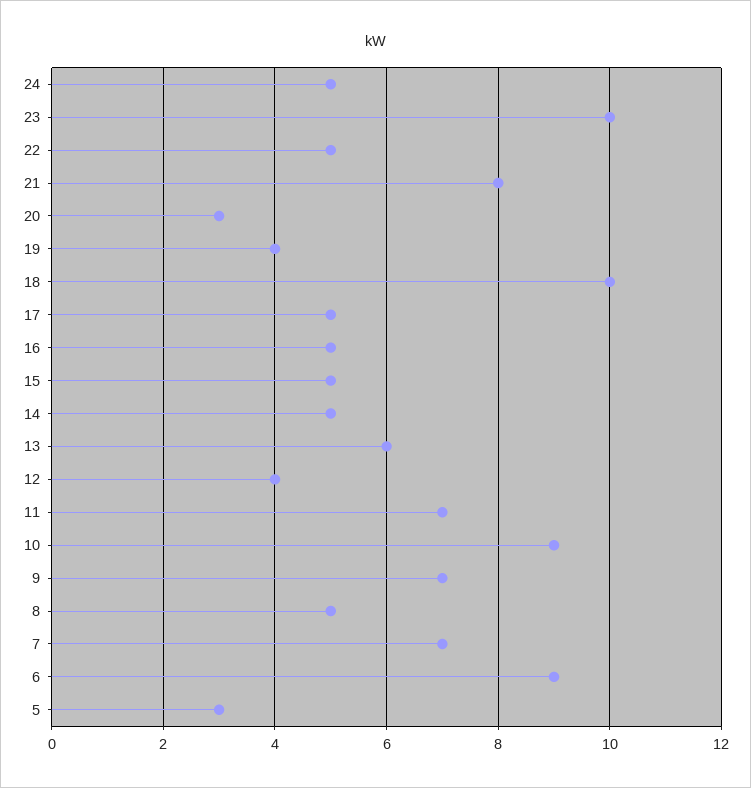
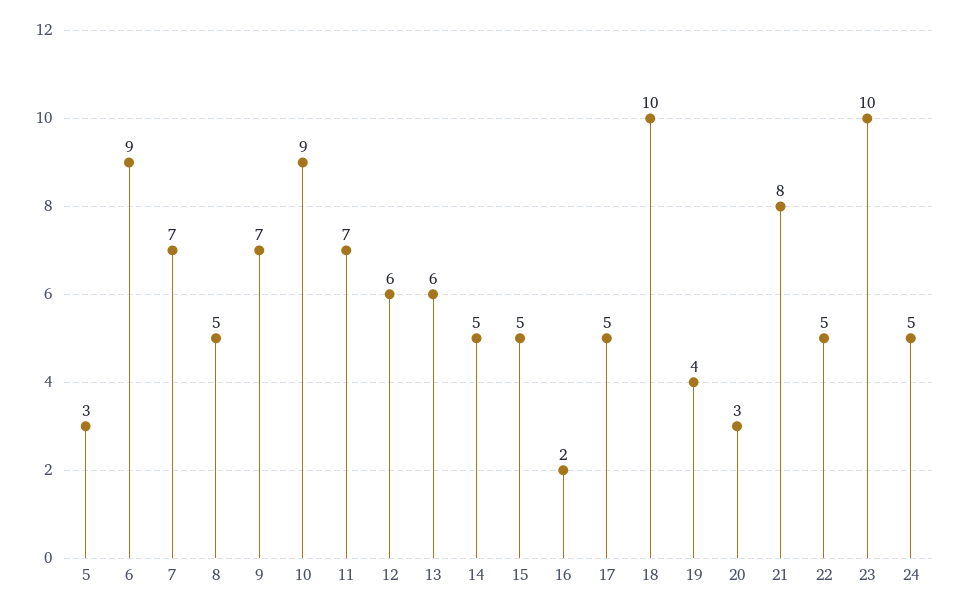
16: 5 -> 2
12: 4 -> 6

